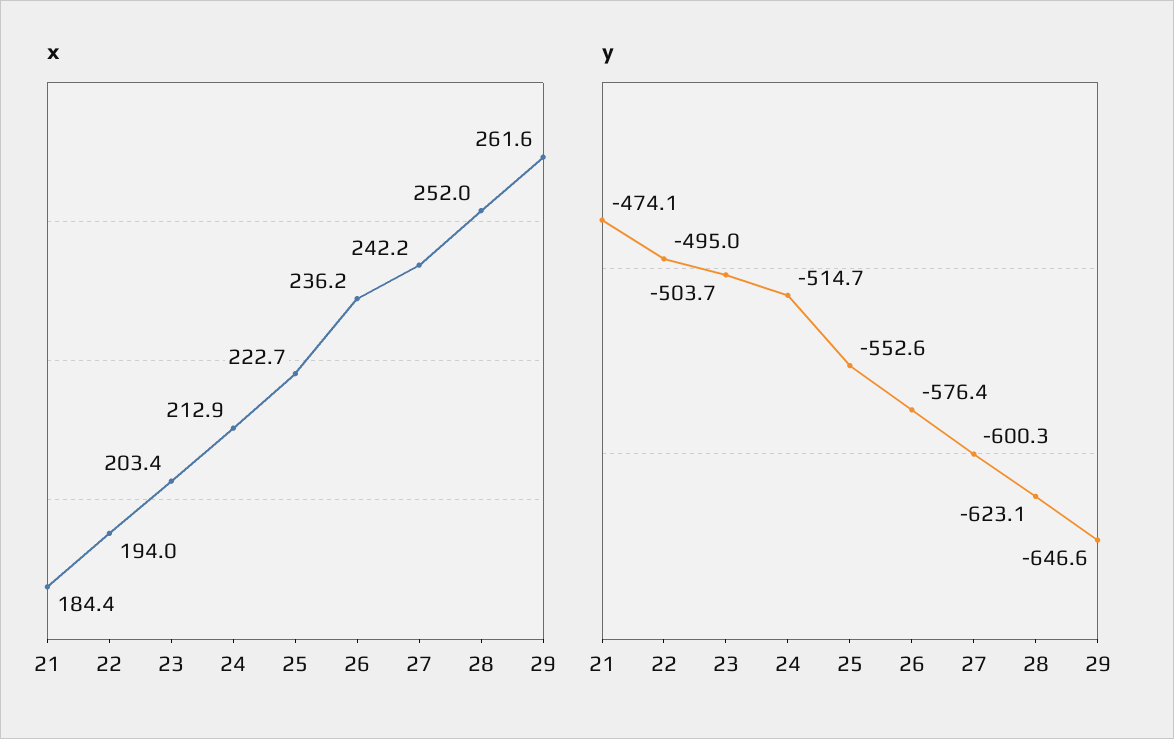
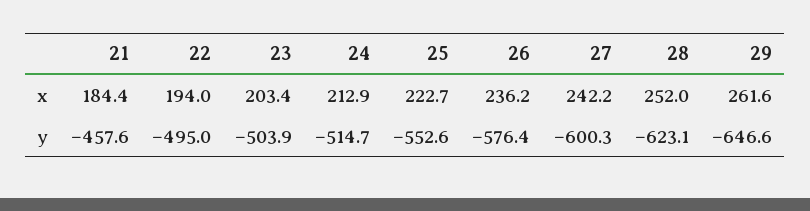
y, 21: -474.1 -> -457.6
y, 23: -503.7 -> -503.9

